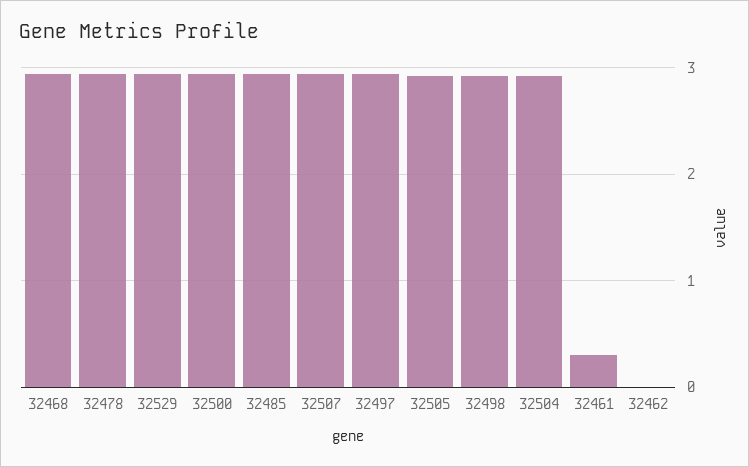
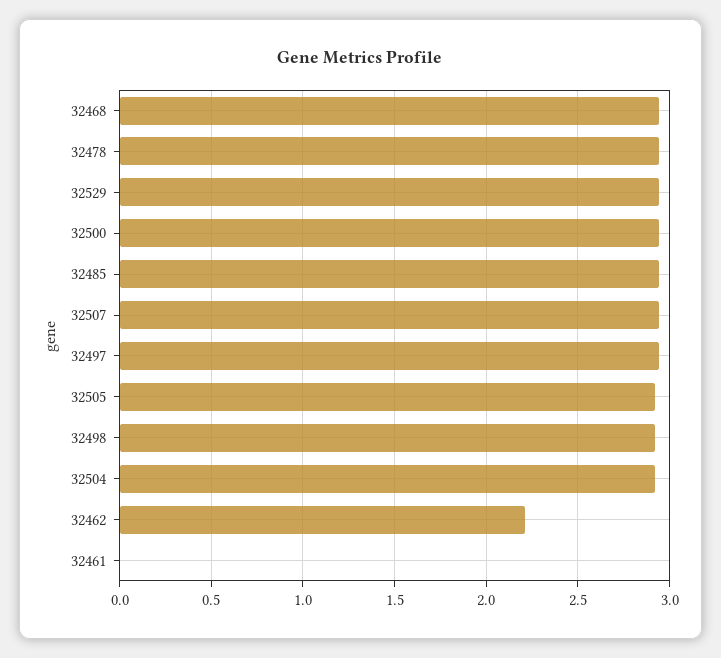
32461: 0.3 -> 0
32462: 0 -> 2.2

